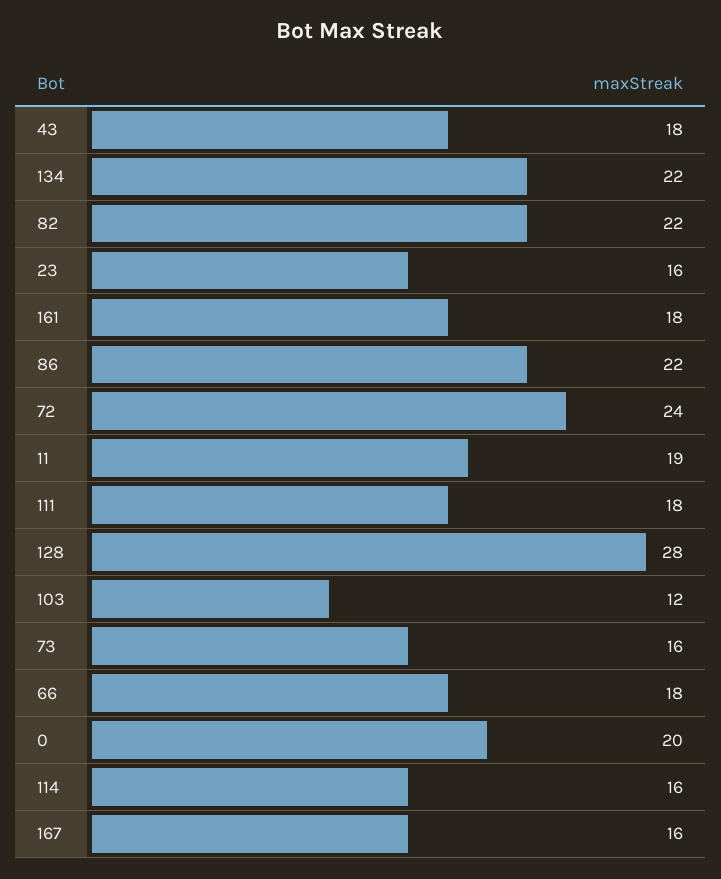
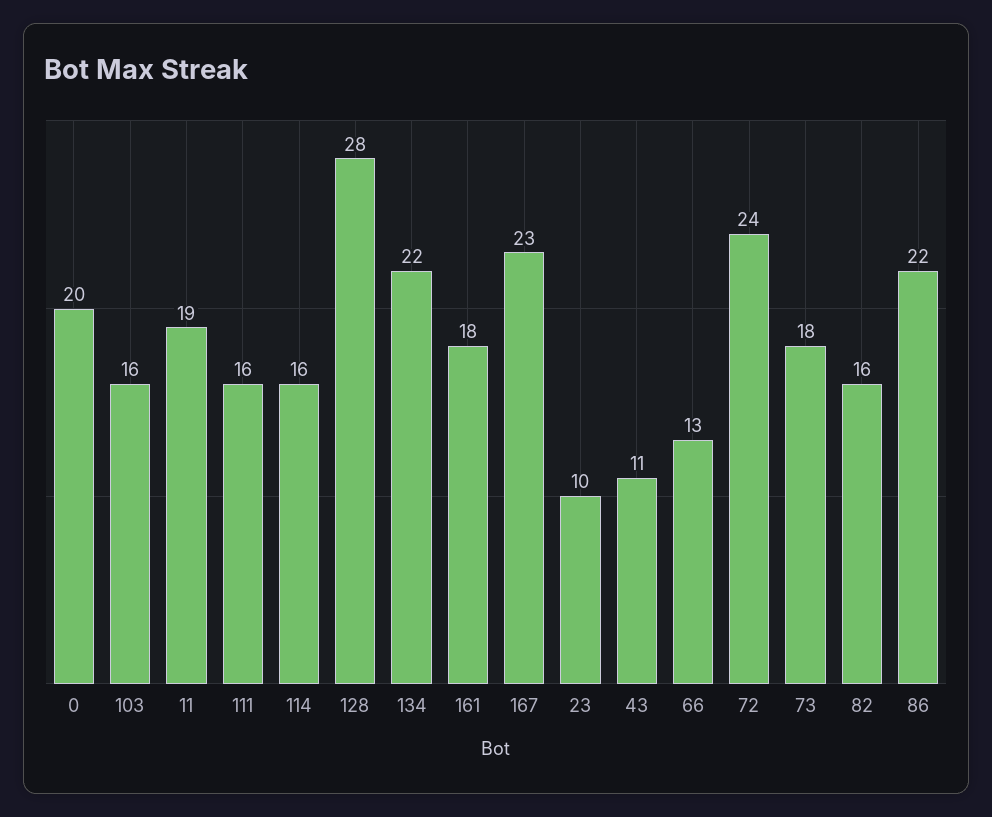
43: 18 -> 11
82: 22 -> 16
23: 16 -> 10
111: 18 -> 16
103: 12 -> 16
73: 16 -> 18
66: 18 -> 13
167: 16 -> 23

